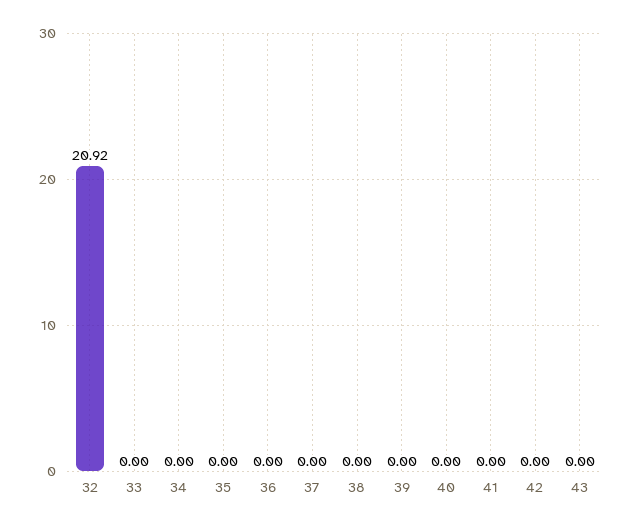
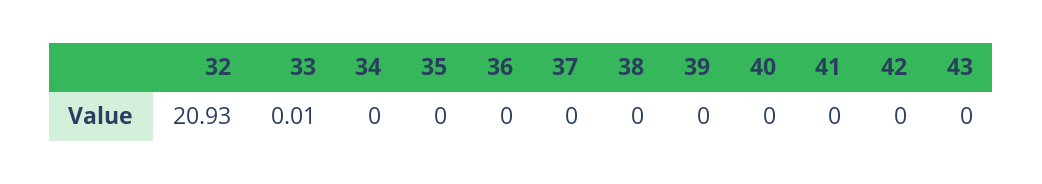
32: 20.92 -> 20.93
33: 0 -> 0.01

